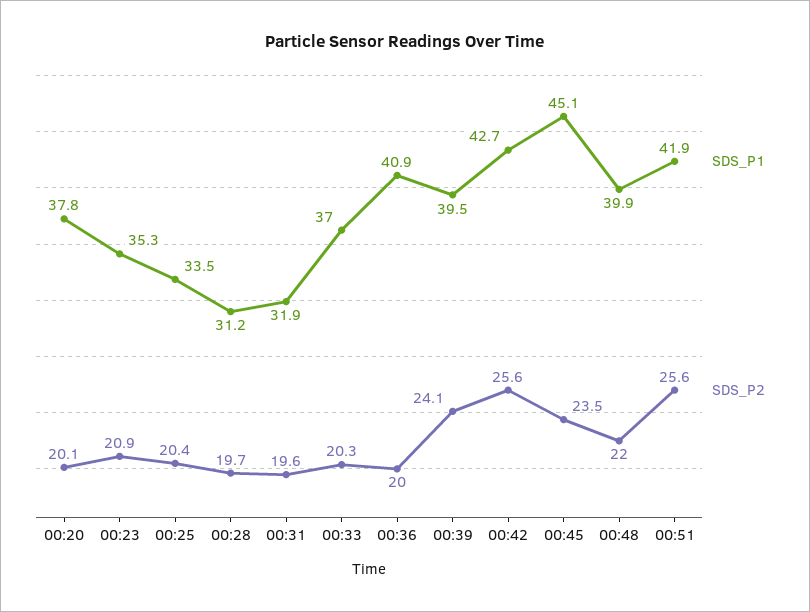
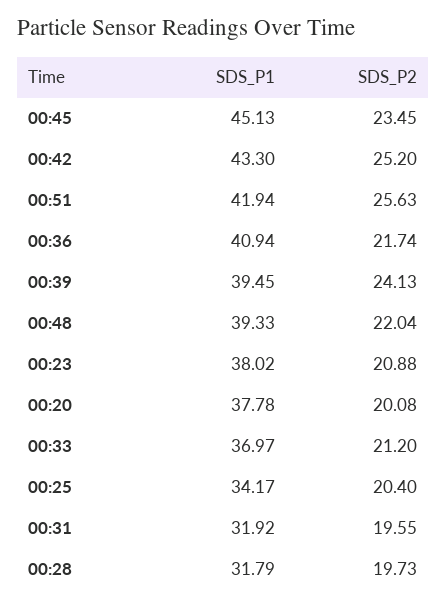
SDS_P1, 00:23: 35.3 -> 38.02
SDS_P1, 00:25: 33.5 -> 34.17
SDS_P1, 00:28: 31.2 -> 31.79
SDS_P2, 00:33: 20.3 -> 21.2
SDS_P2, 00:36: 20 -> 21.74
SDS_P1, 00:42: 42.7 -> 43.3
SDS_P2, 00:42: 25.6 -> 25.2
SDS_P1, 00:48: 39.9 -> 39.33

